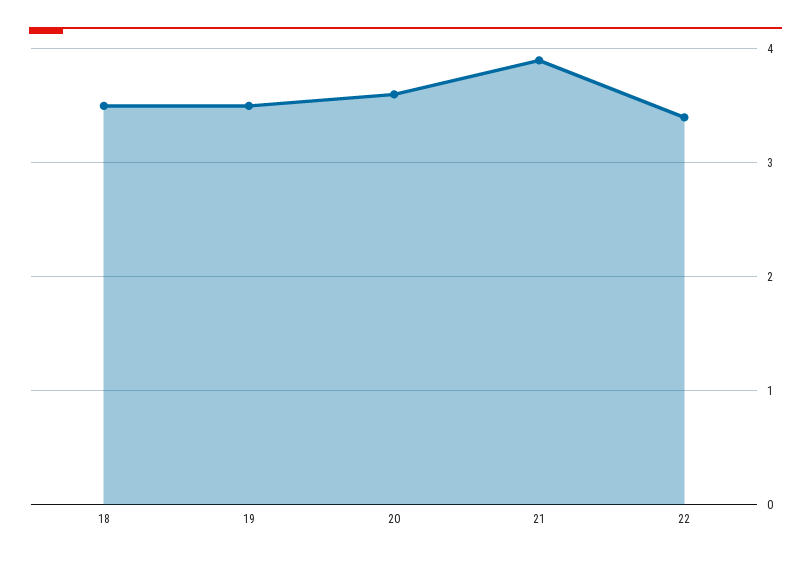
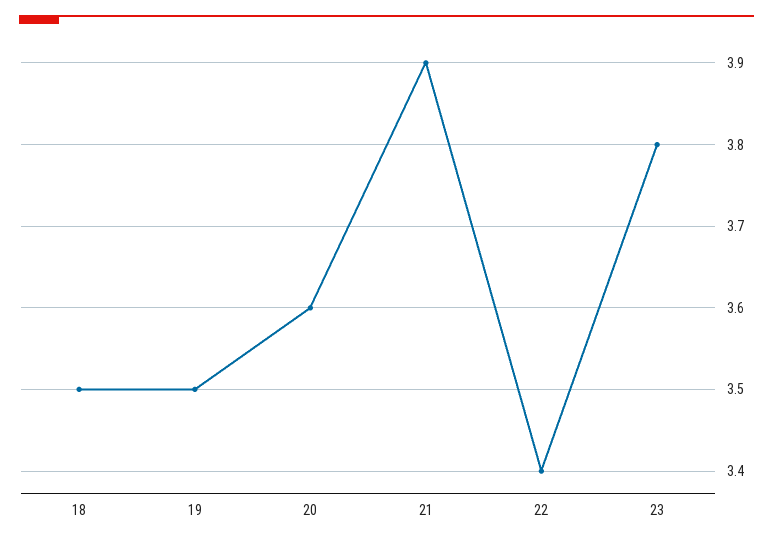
23: none -> 3.8

